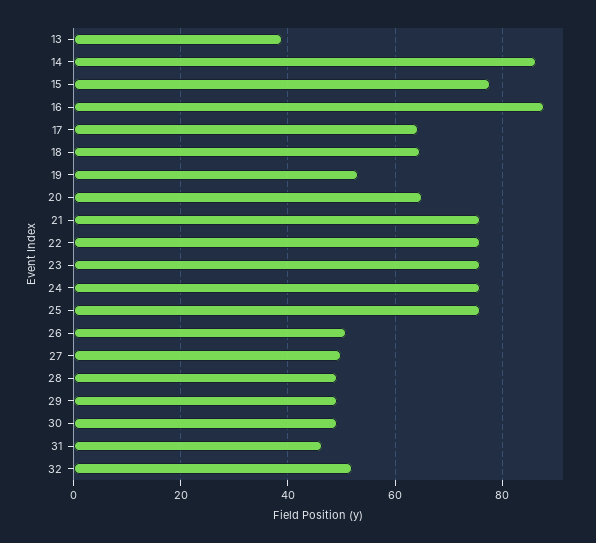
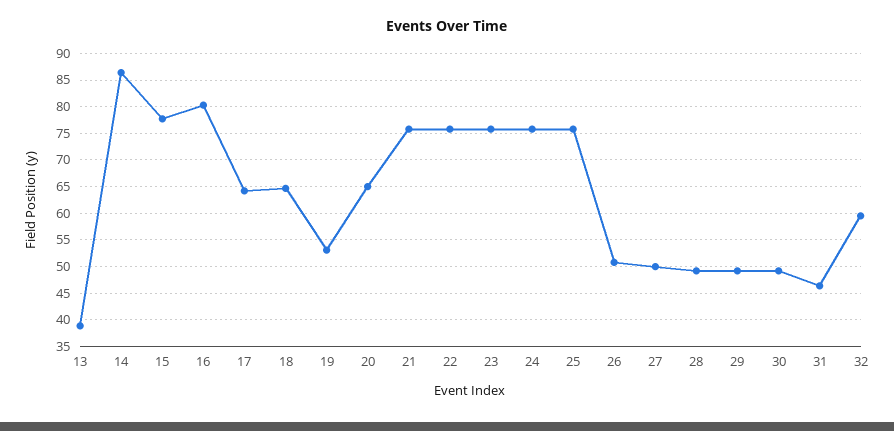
16: 88 -> 80
32: 52 -> 60

